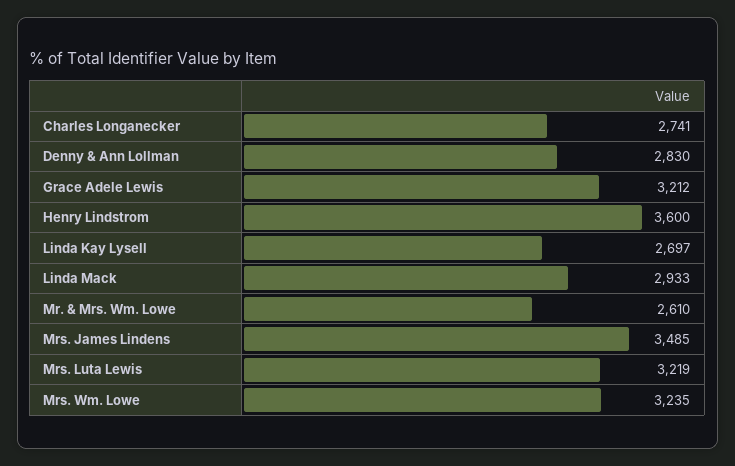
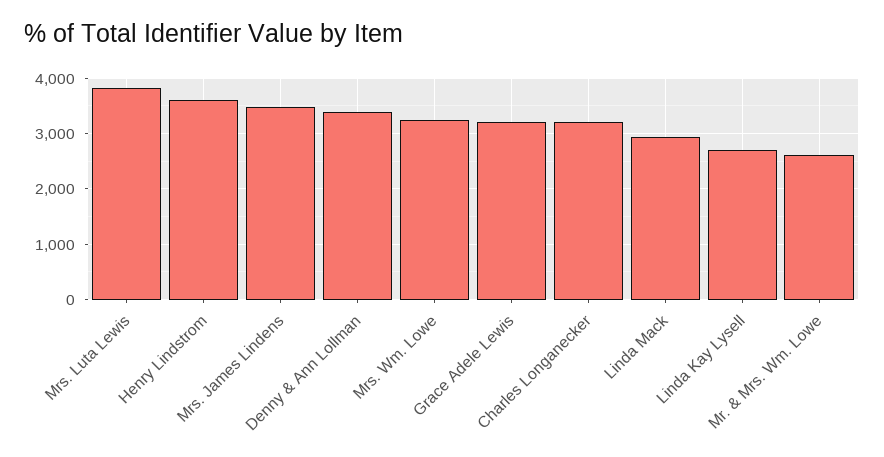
Charles Longanecker: 2741 -> 3200
Denny & Ann Lollman: 2830 -> 3400
Mrs. Luta Lewis: 3219 -> 3800

